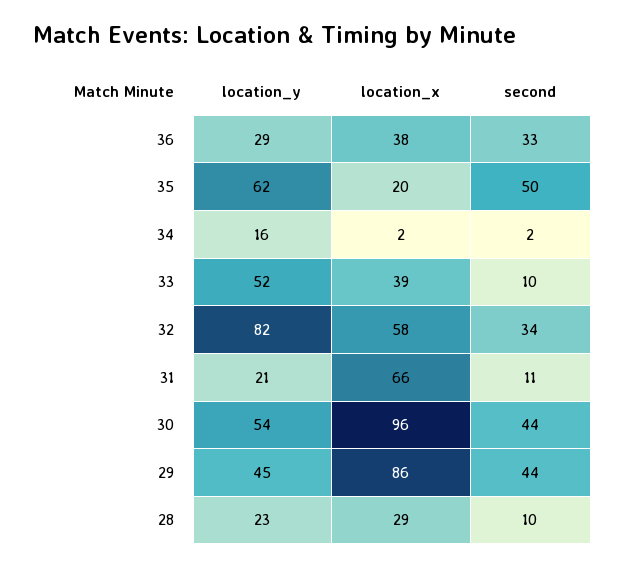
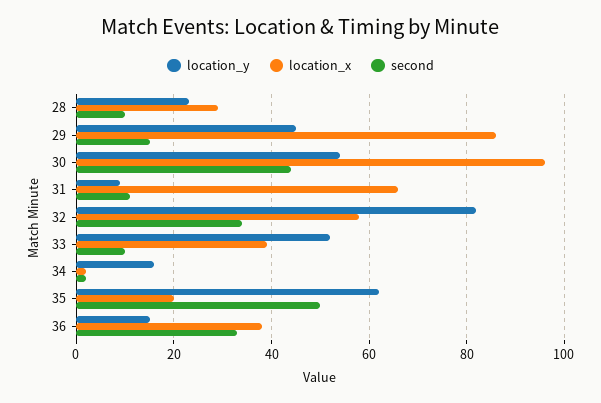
location_y, 36: 29 -> 15
location_y, 31: 21 -> 10
second, 29: 44 -> 15

